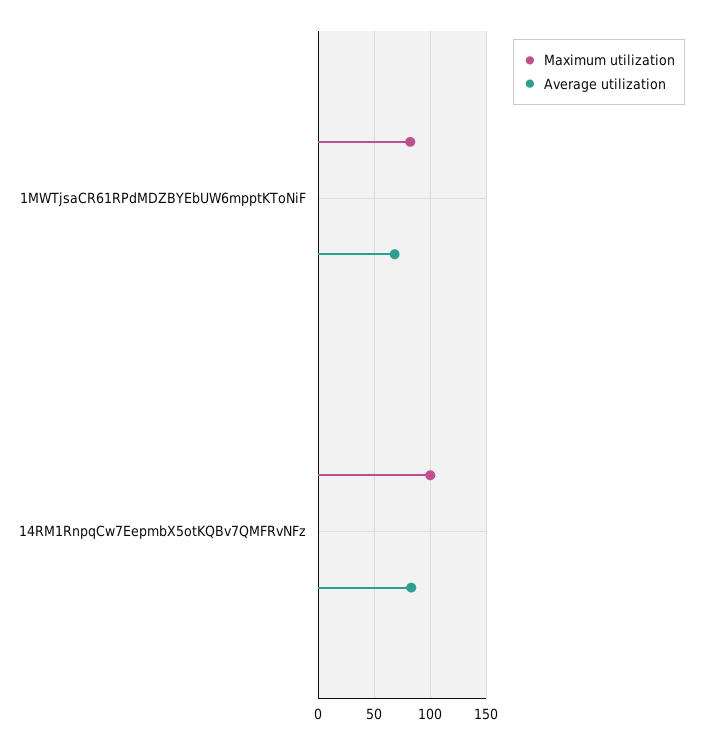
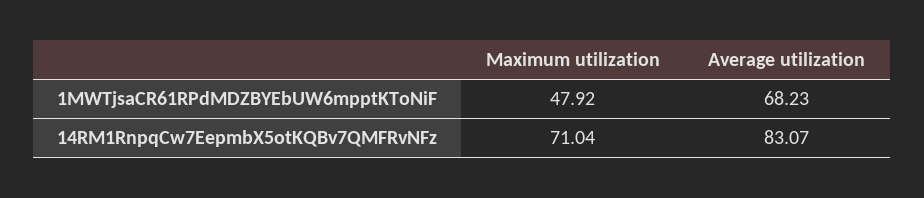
Maximum utilization, 1MWTjsaCR61RPdMDZBYEbUW6mpptKToNiF: 80 -> 47.92
Maximum utilization, 14RM1RnpqCw7EepmbX5otKQBv7QMFRvNFz: 100 -> 71.04

